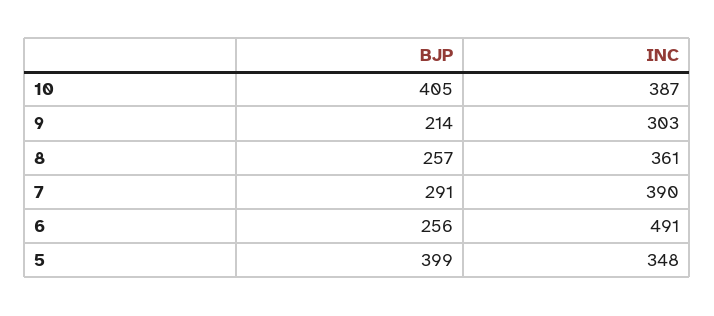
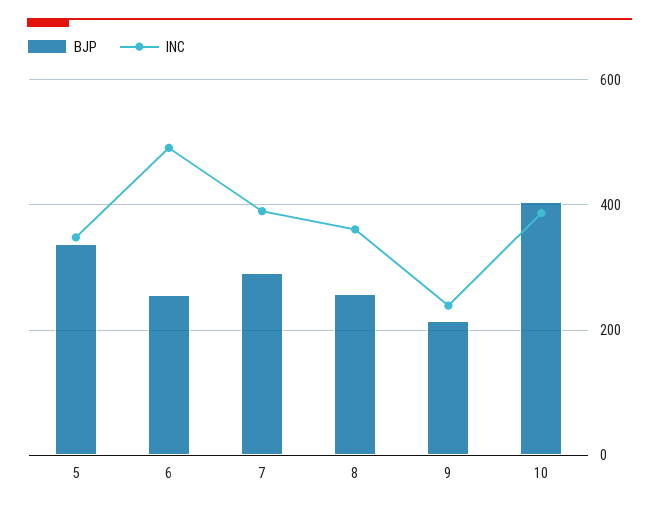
INC, 9: 303 -> 240
BJP, 5: 399 -> 340

